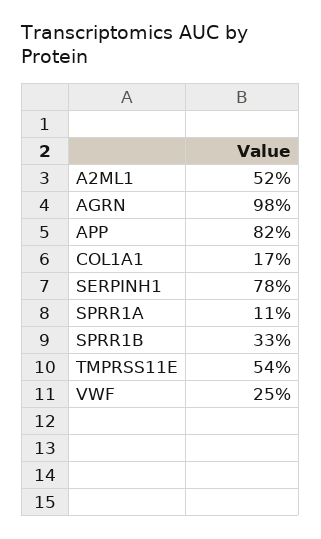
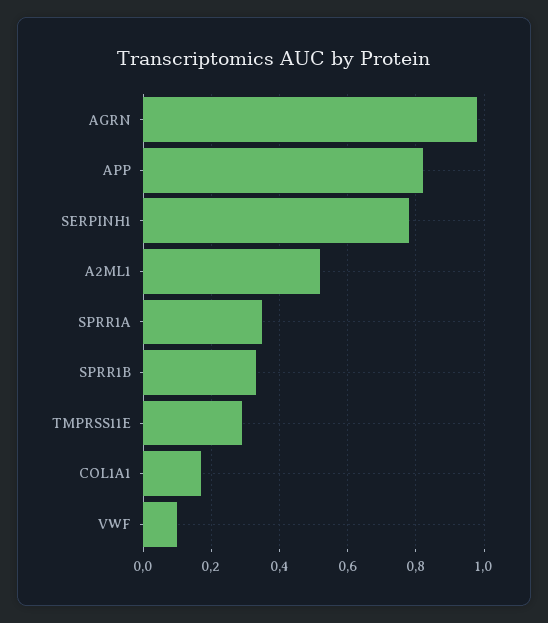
SPRR1A: 0.11 -> 0.35
TMPRSS11E: 0.54 -> 0.3
VWF: 0.25 -> 0.1

